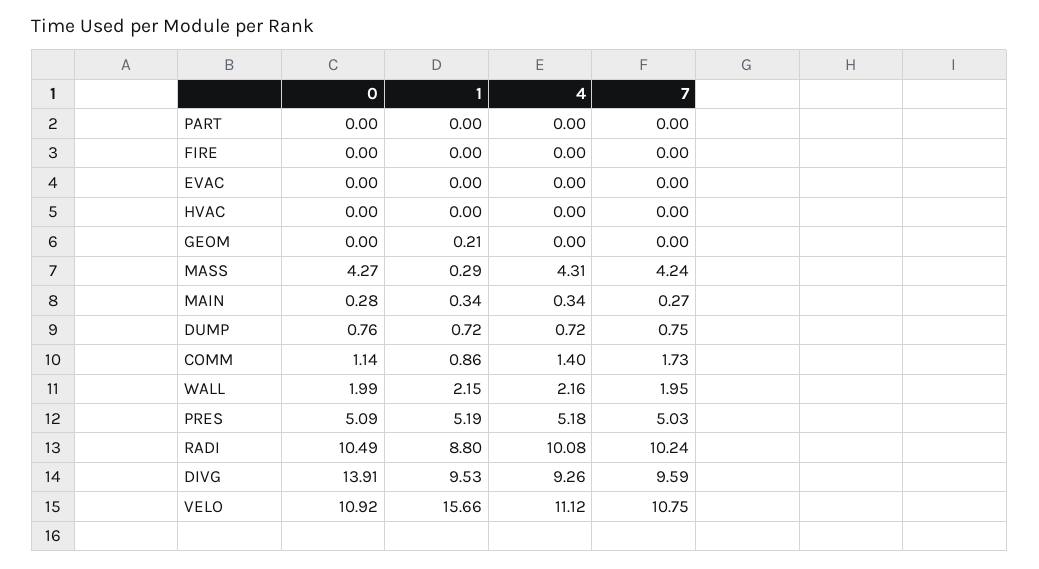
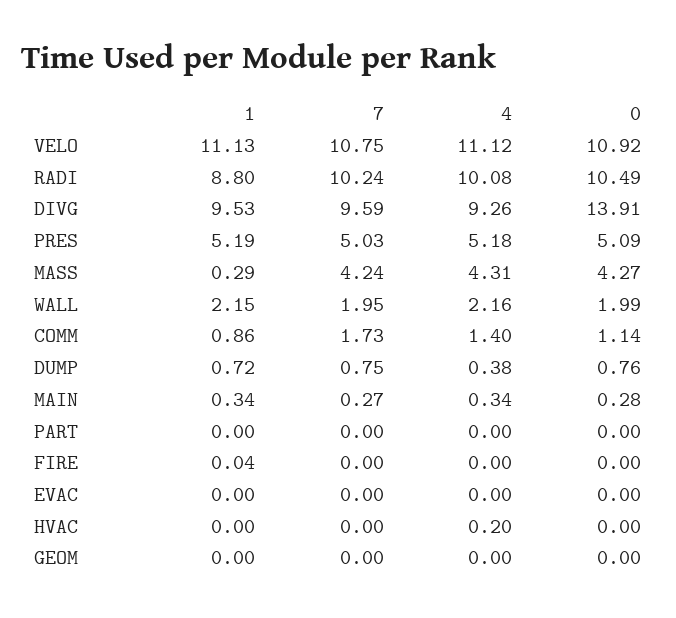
1, FIRE: 0 -> 0.04
4, HVAC: 0 -> 0.2
1, GEOM: 0.21 -> 0
4, DUMP: 0.72 -> 0.38
1, VELO: 15.66 -> 11.13

